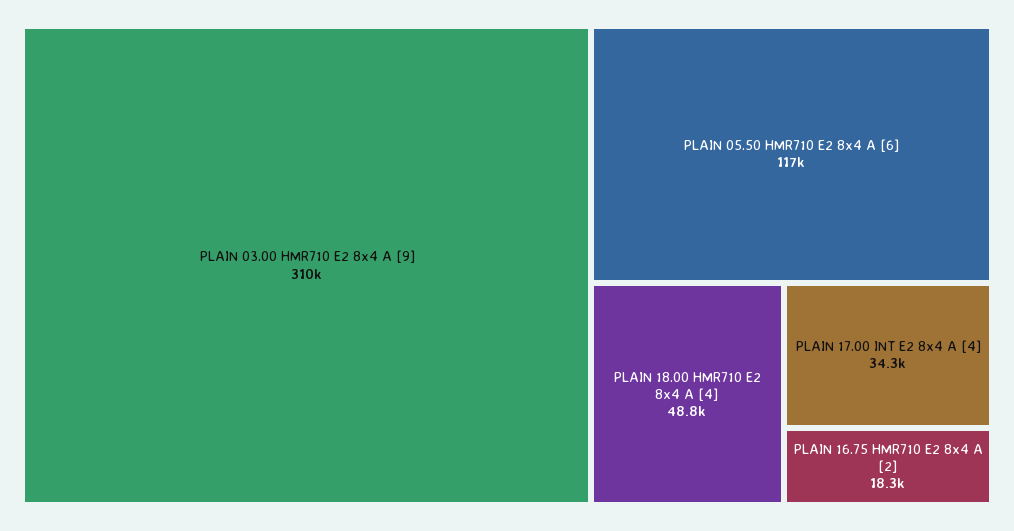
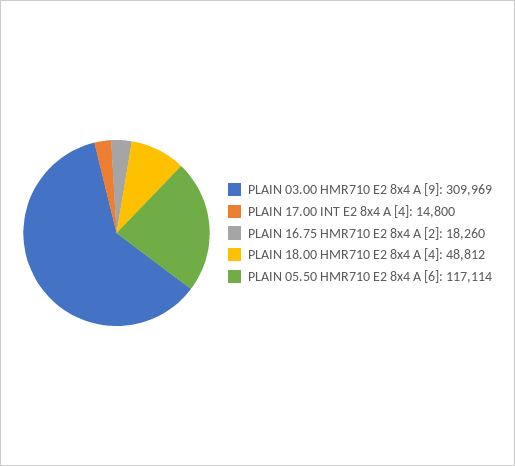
PLAIN 17.00 INT E2 8x4 A [4]: 34300 -> 14800

